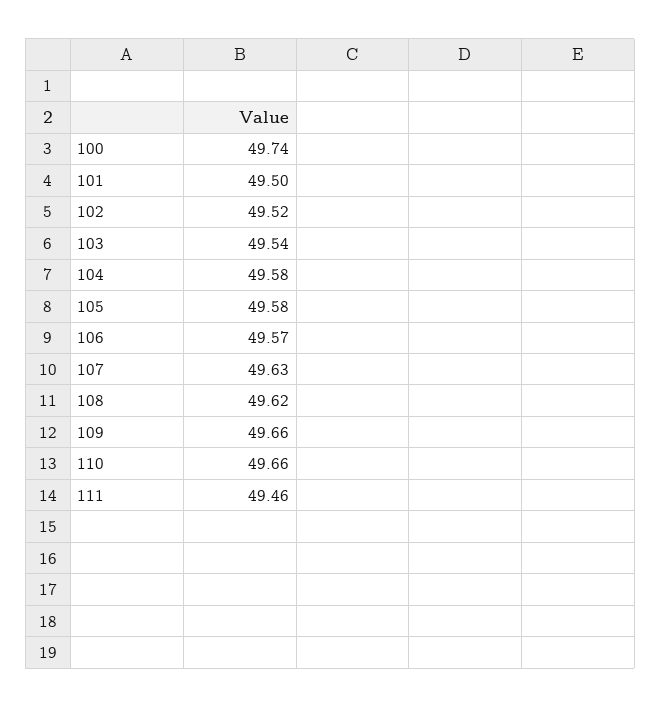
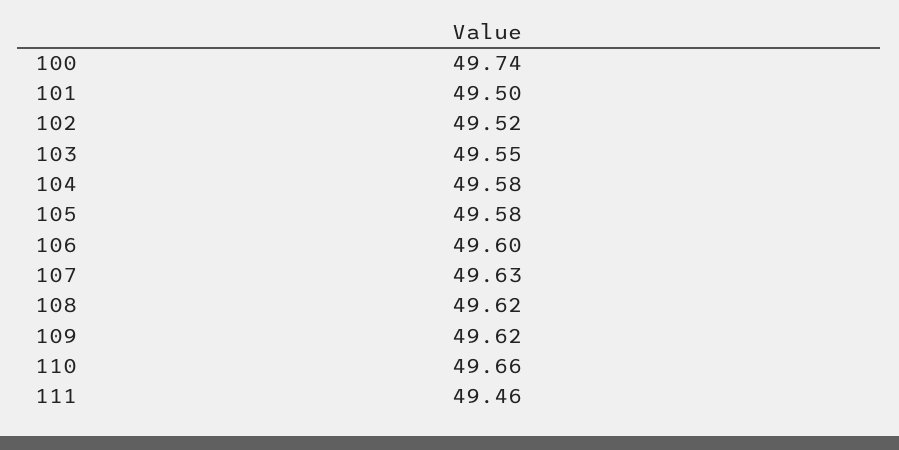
103: 49.54 -> 49.55
106: 49.57 -> 49.6
109: 49.66 -> 49.62

